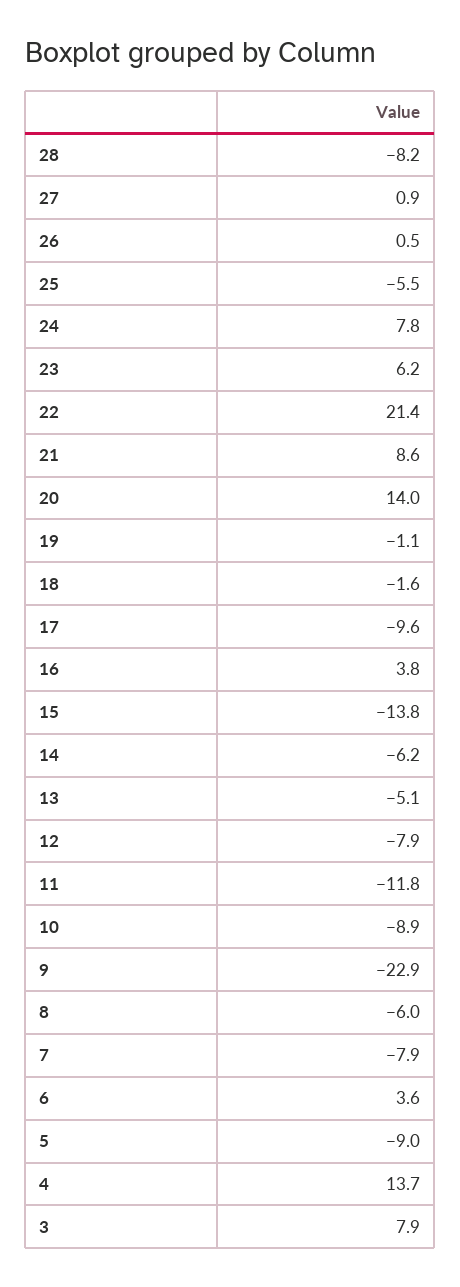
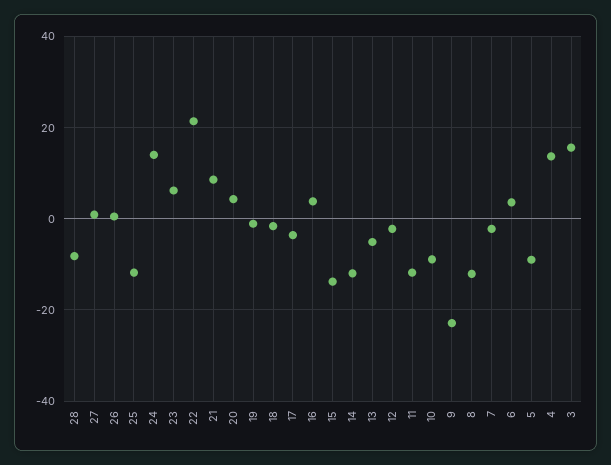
25: -5.5 -> -12
24: 7.8 -> 14
20: 14 -> 4
17: -9.6 -> -4
14: -6.2 -> -12
12: -7.9 -> -2
8: -6 -> -12
7: -7.9 -> -2
3: 7.9 -> 16

